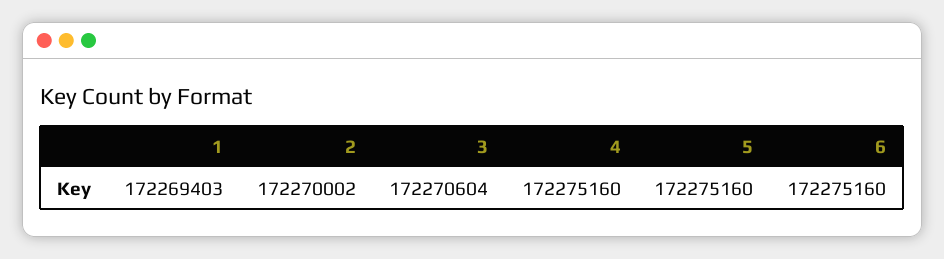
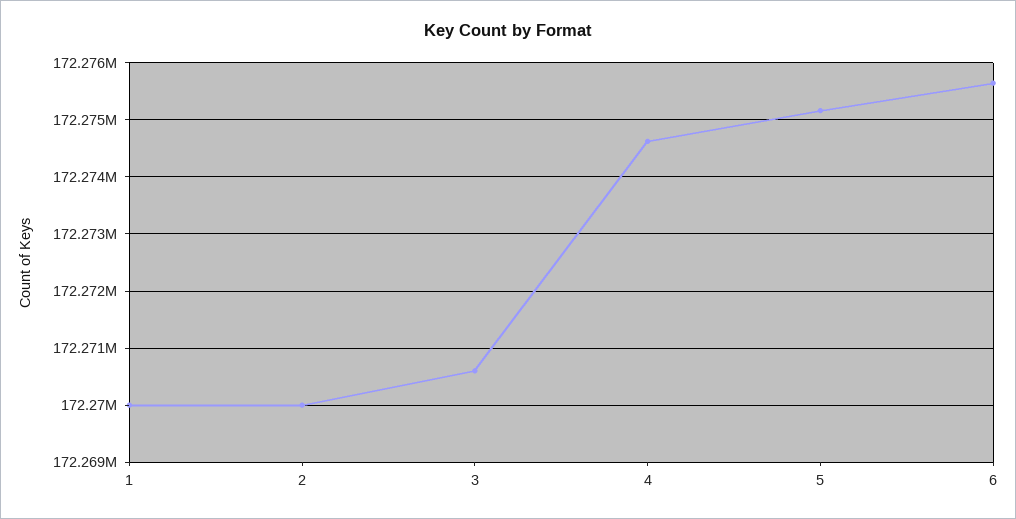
1: 172269403 -> 172270000
4: 172275160 -> 172274600
6: 172275160 -> 172275600

